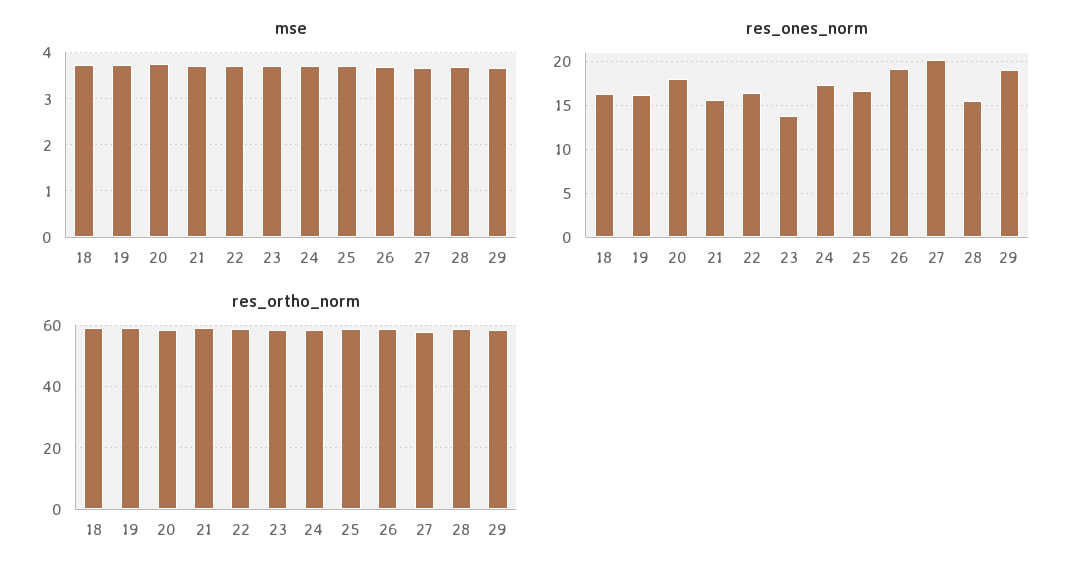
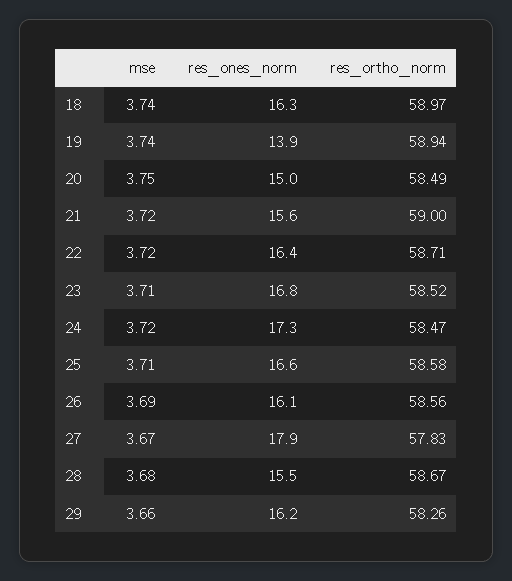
res_ones_norm, 19: 16 -> 13.9
res_ones_norm, 20: 18 -> 15
res_ones_norm, 23: 14 -> 16.8
res_ones_norm, 26: 19 -> 16.1
res_ones_norm, 27: 20 -> 17.9
res_ones_norm, 29: 19 -> 16.2

